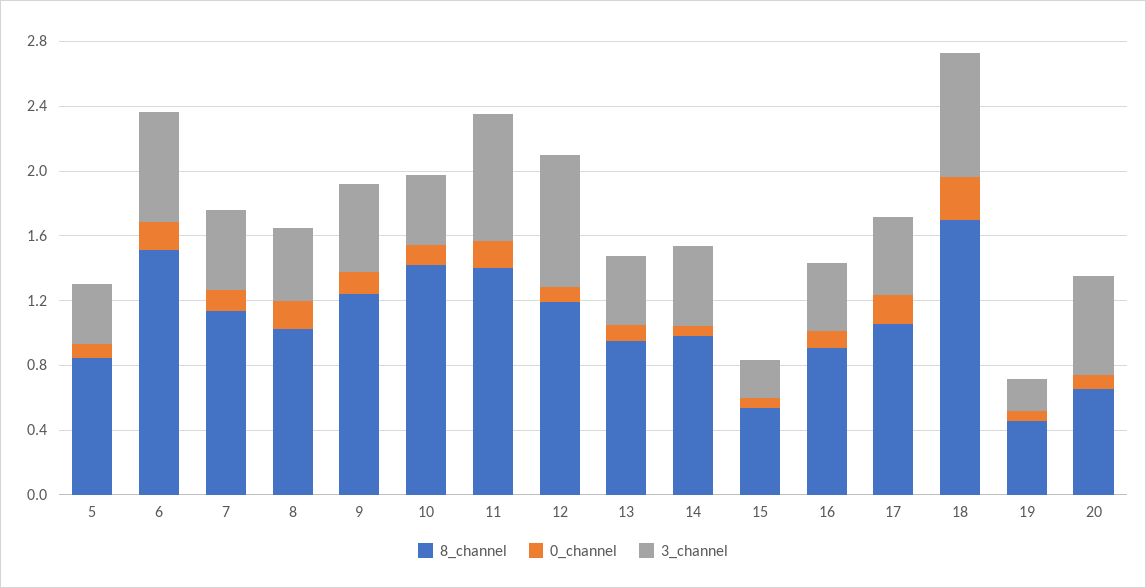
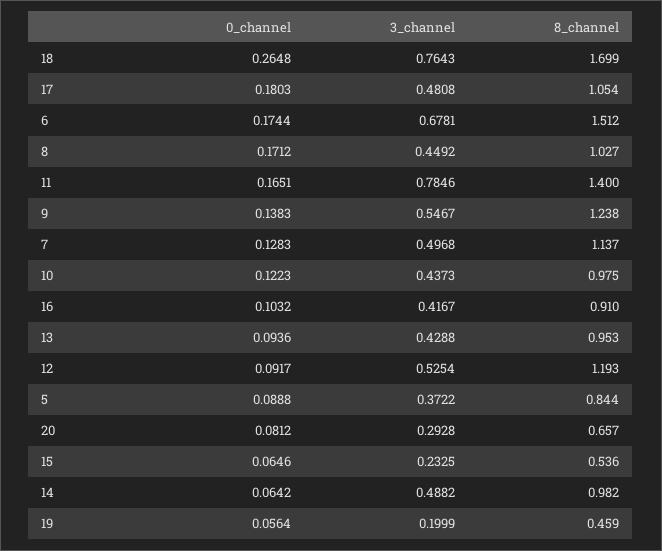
8_channel, 10: 1.4 -> 0.975
3_channel, 12: 0.8 -> 0.5254
3_channel, 20: 0.6 -> 0.2928

